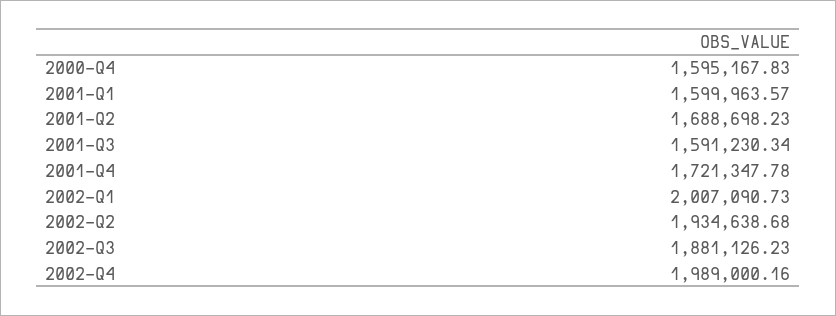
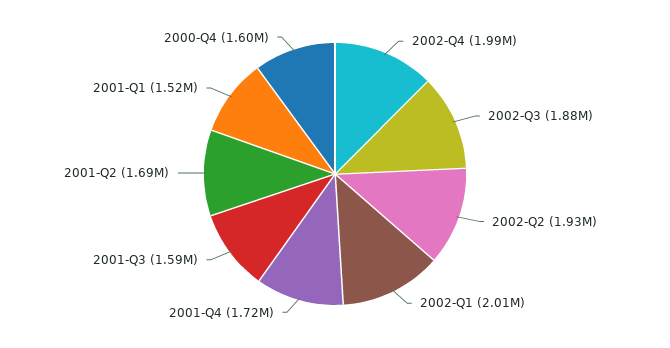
2001-Q1: 1599963.57 -> 1520000

